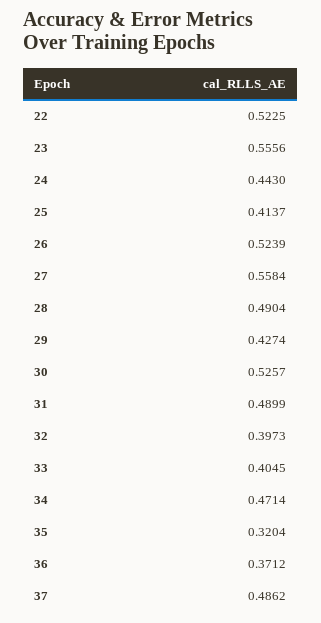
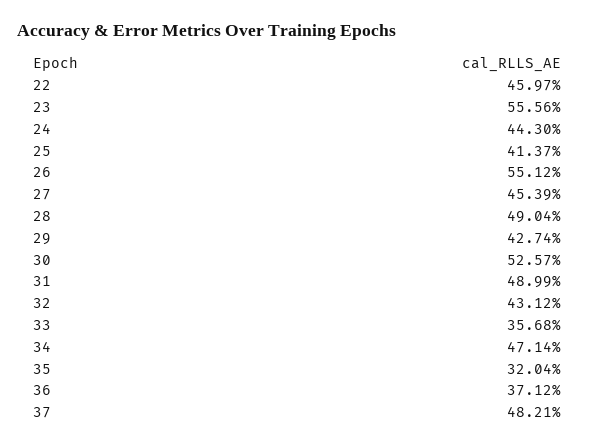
22: 0.5225 -> 0.4597
26: 0.5239 -> 0.5512
27: 0.5584 -> 0.4539
32: 0.3973 -> 0.4312
33: 0.4045 -> 0.3568
37: 0.4862 -> 0.4821

